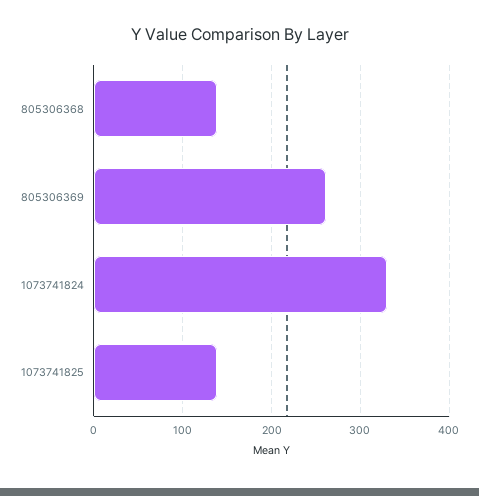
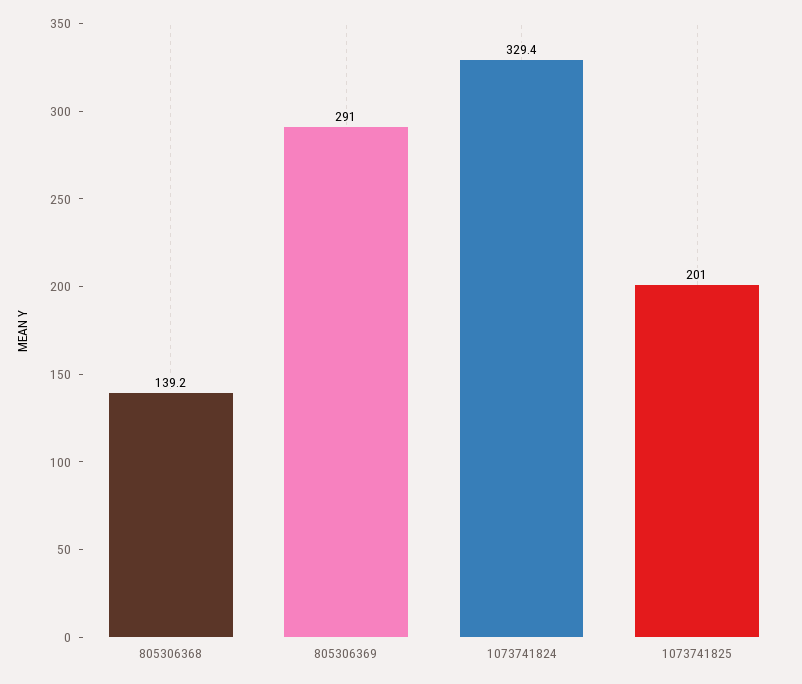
805306369: 260 -> 291
1073741825: 140 -> 201

